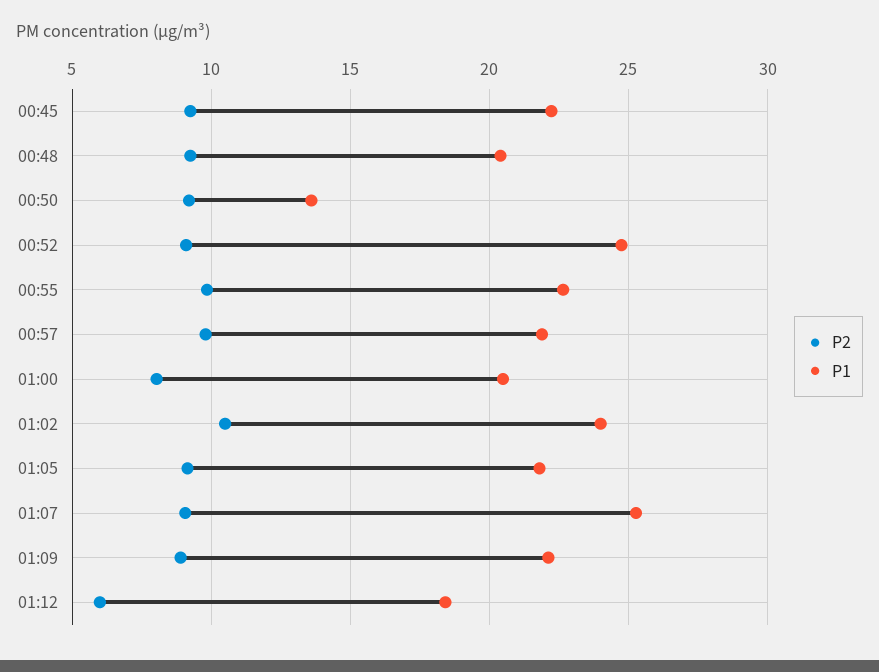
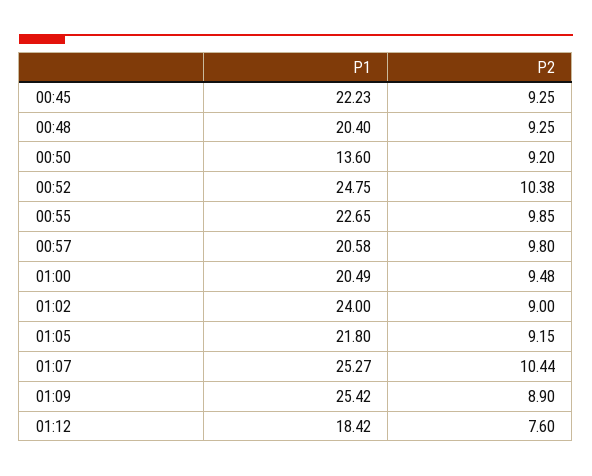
P2, 00:52: 9 -> 10.38
P1, 00:57: 22 -> 20.58
P2, 01:00: 8 -> 9.48
P2, 01:02: 10.5 -> 9
P2, 01:07: 9 -> 10.44
P1, 01:09: 22 -> 25.42
P2, 01:12: 6 -> 7.6

